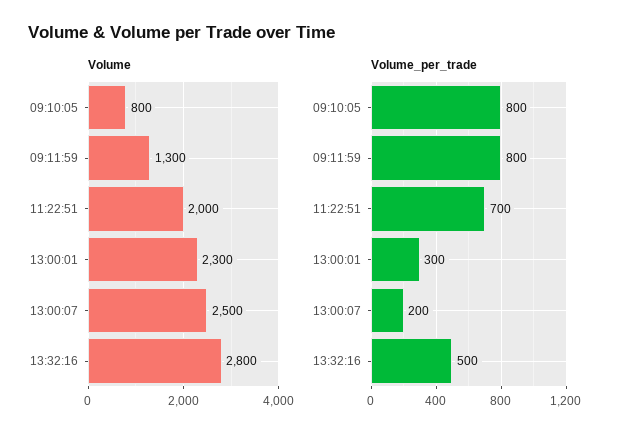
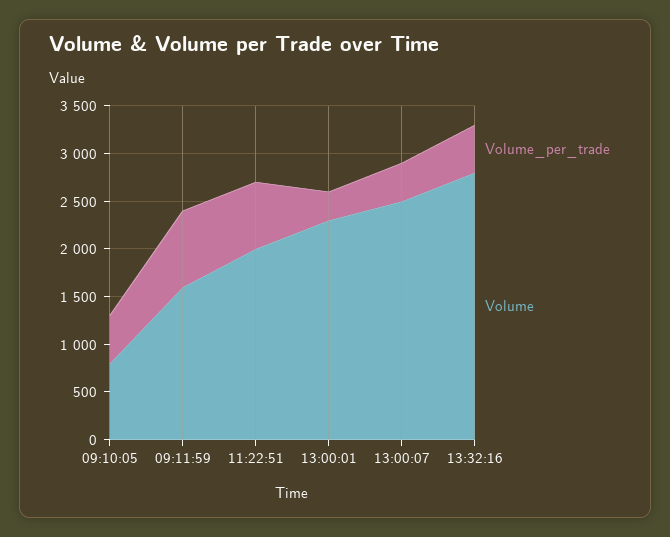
Volume, 09:11:59: 1300 -> 1600
Volume_per_trade, 09:10:05: 800 -> 500
Volume_per_trade, 13:00:07: 200 -> 400

